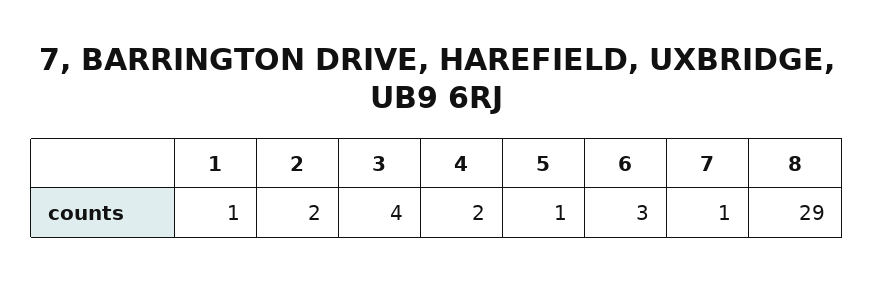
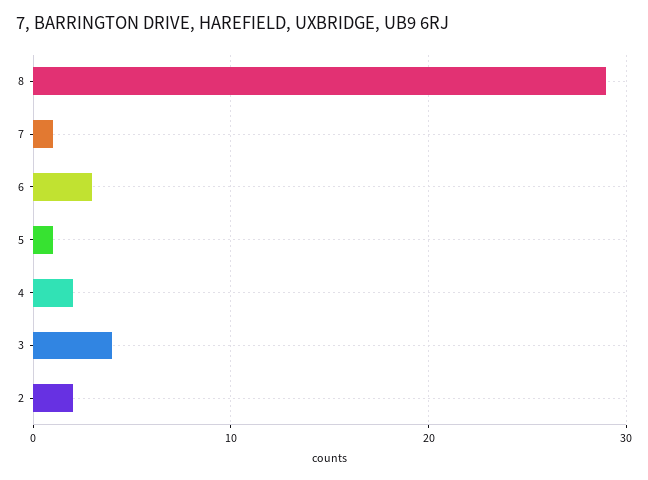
1: 1 -> none

